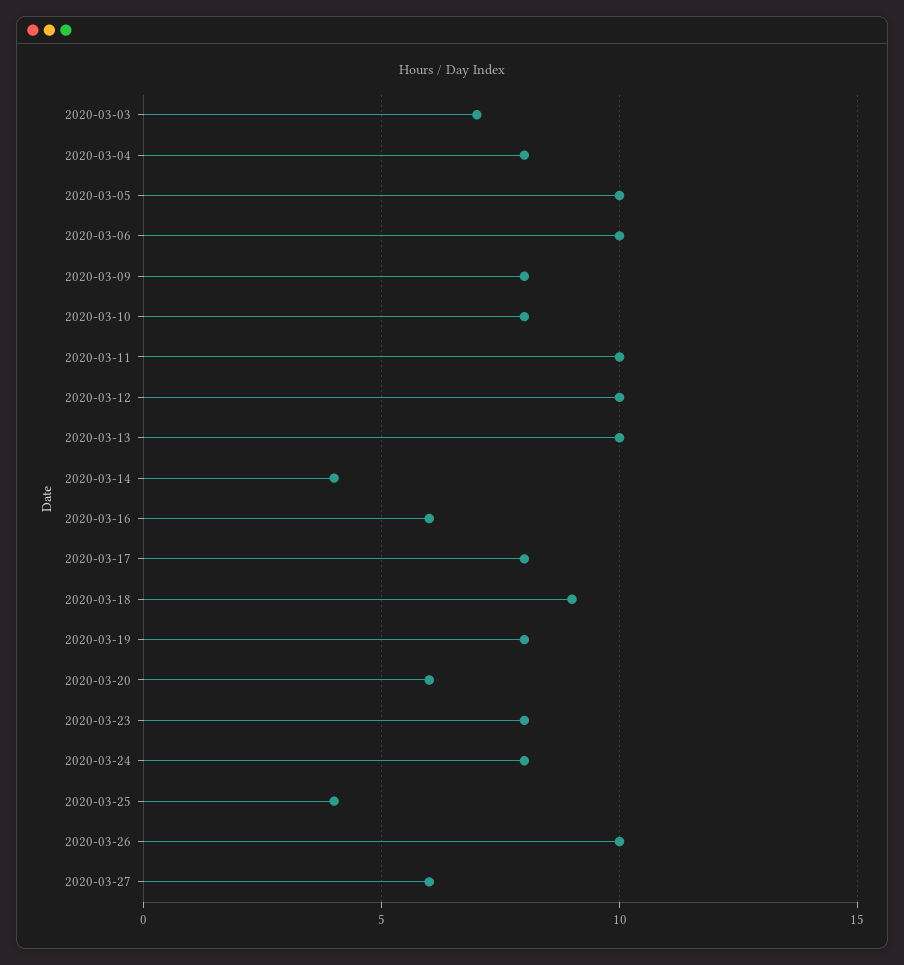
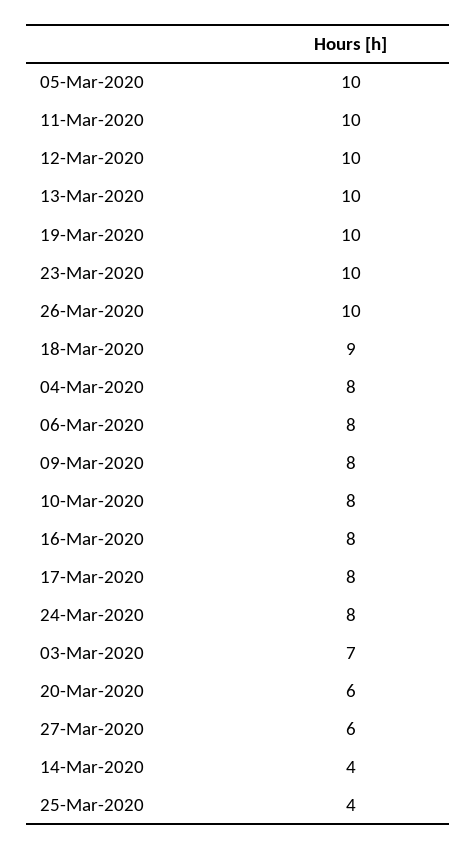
2020-03-06: 10 -> 8
2020-03-16: 6 -> 8
2020-03-19: 8 -> 10
2020-03-23: 8 -> 10

